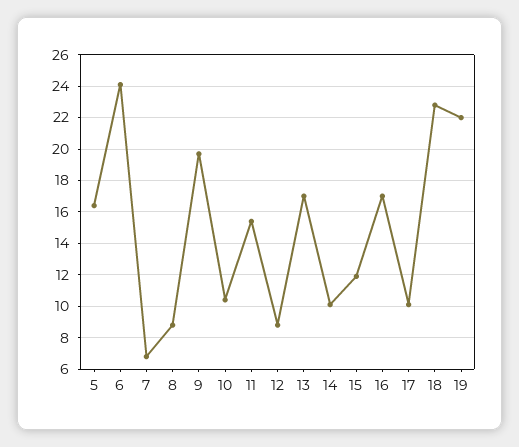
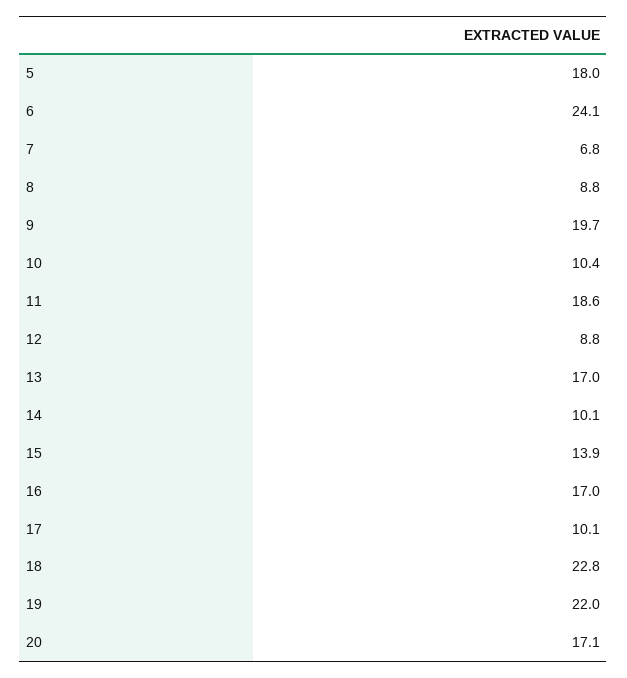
5: 16.5 -> 18
11: 15.5 -> 18.6
15: 12 -> 13.9
20: none -> 17.1

